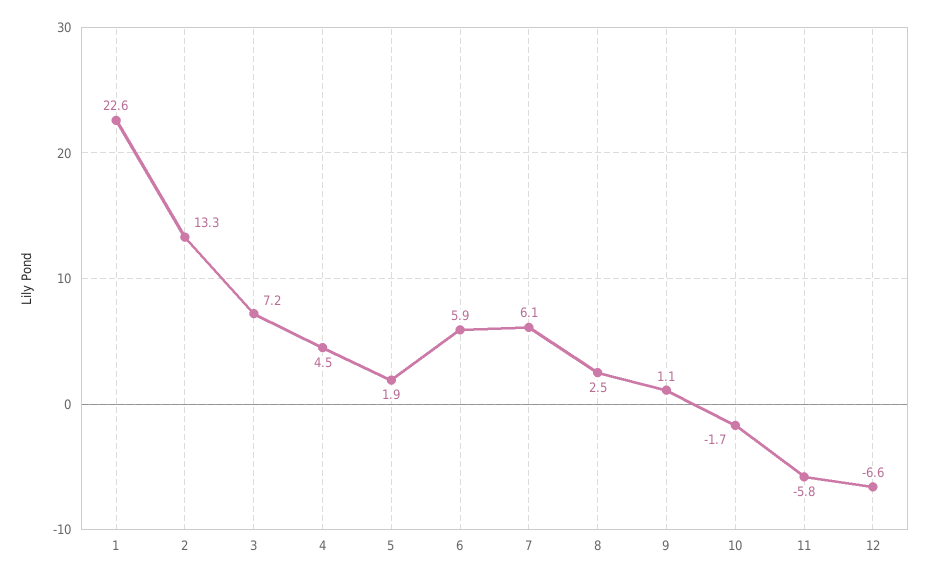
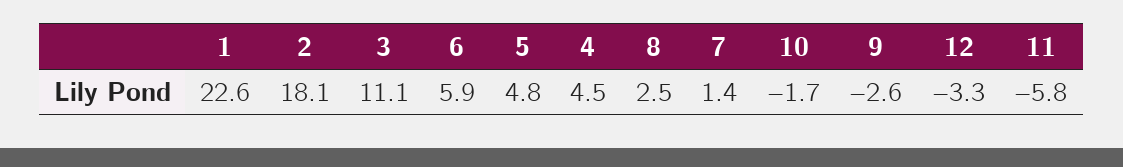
2: 13.3 -> 18.1
3: 7.2 -> 11.1
5: 1.9 -> 4.8
7: 6.1 -> 1.4
9: 1.1 -> -2.6
12: -6.6 -> -3.3

